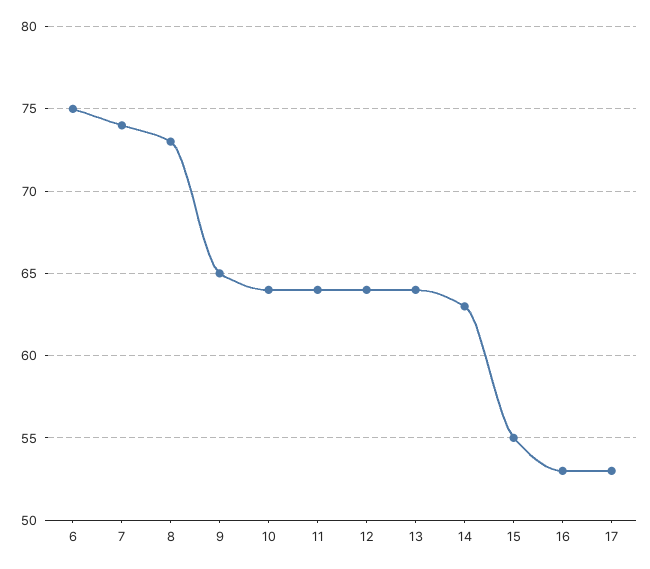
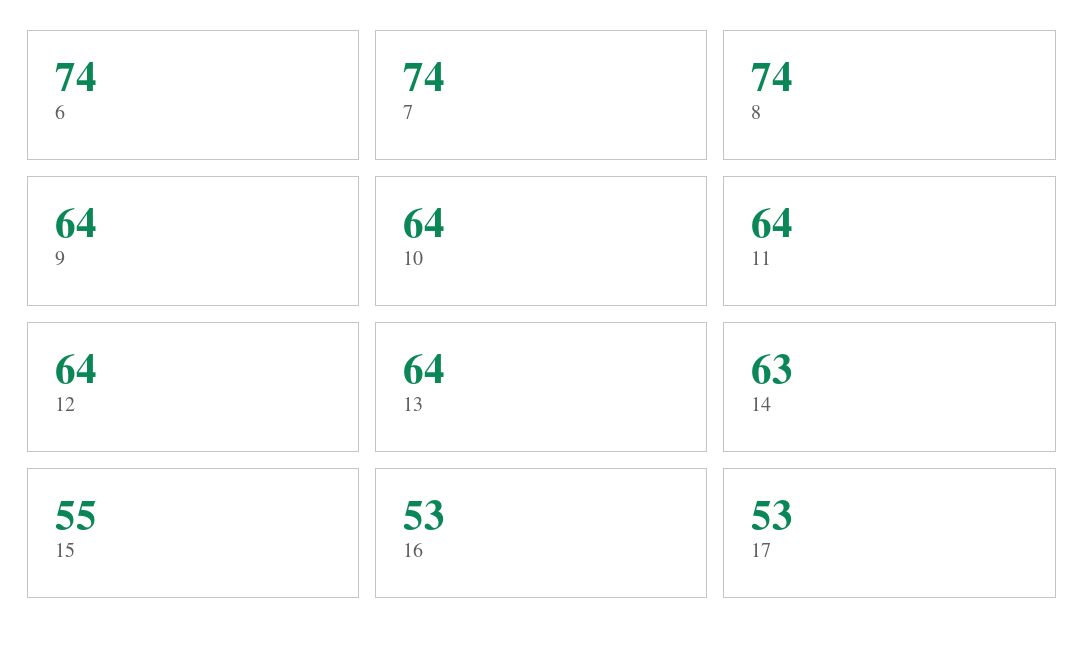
6: 75 -> 74
8: 73 -> 74
9: 65 -> 64

